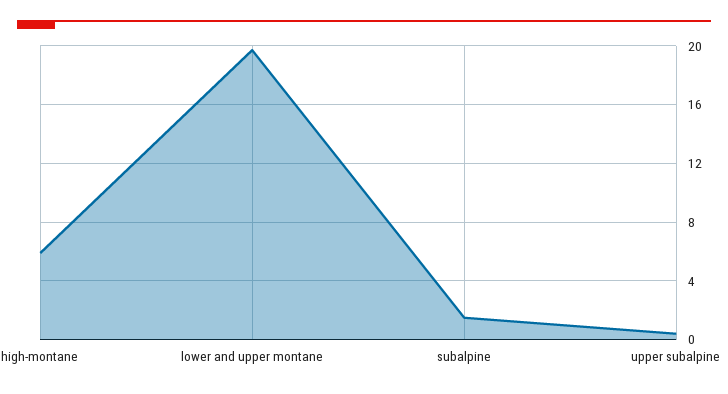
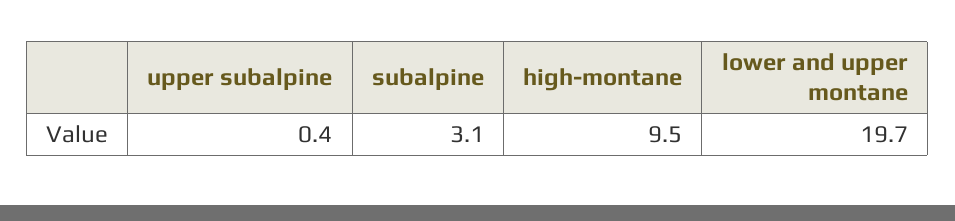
high-montane: 6 -> 9.5
subalpine: 1.5 -> 3.1

